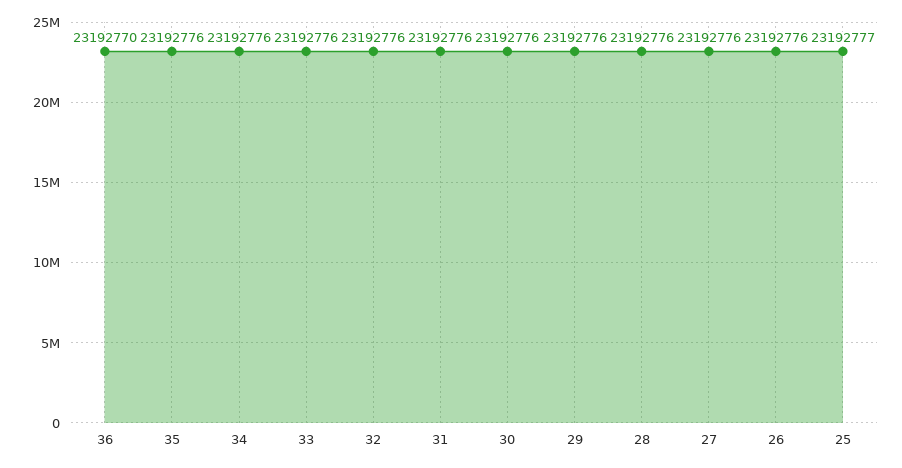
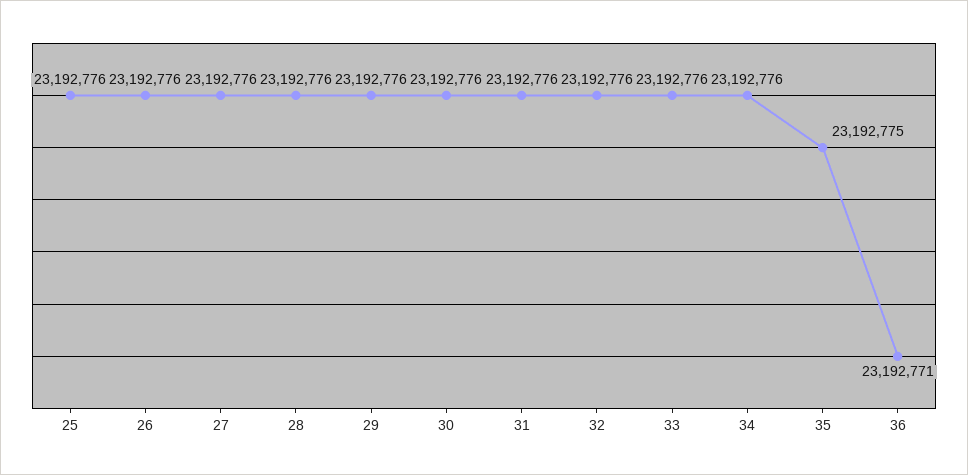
36: 23192770 -> 23192771
35: 23192776 -> 23192775
25: 23192777 -> 23192776

